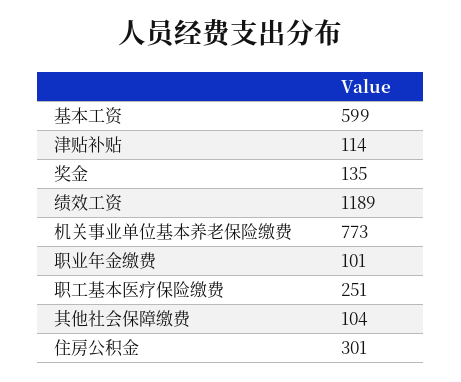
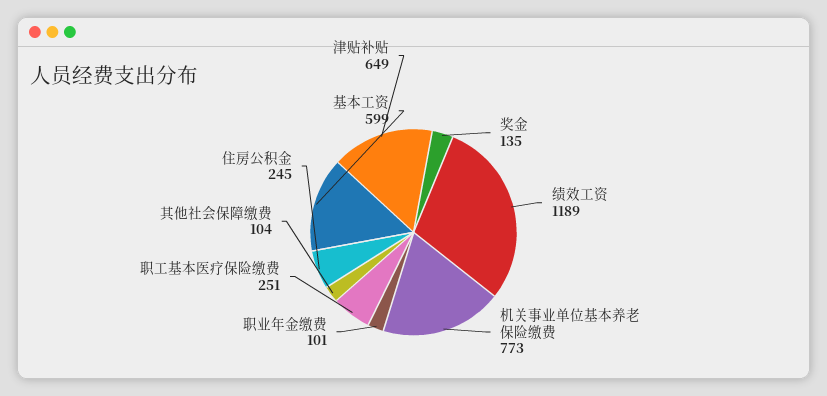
津贴补贴: 114 -> 649
住房公积金: 301 -> 245

